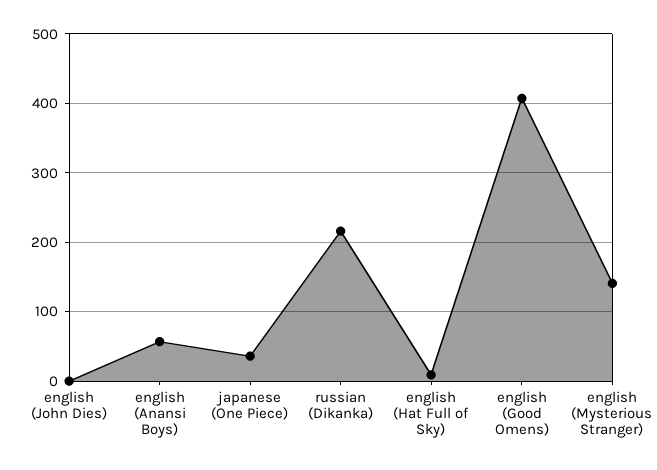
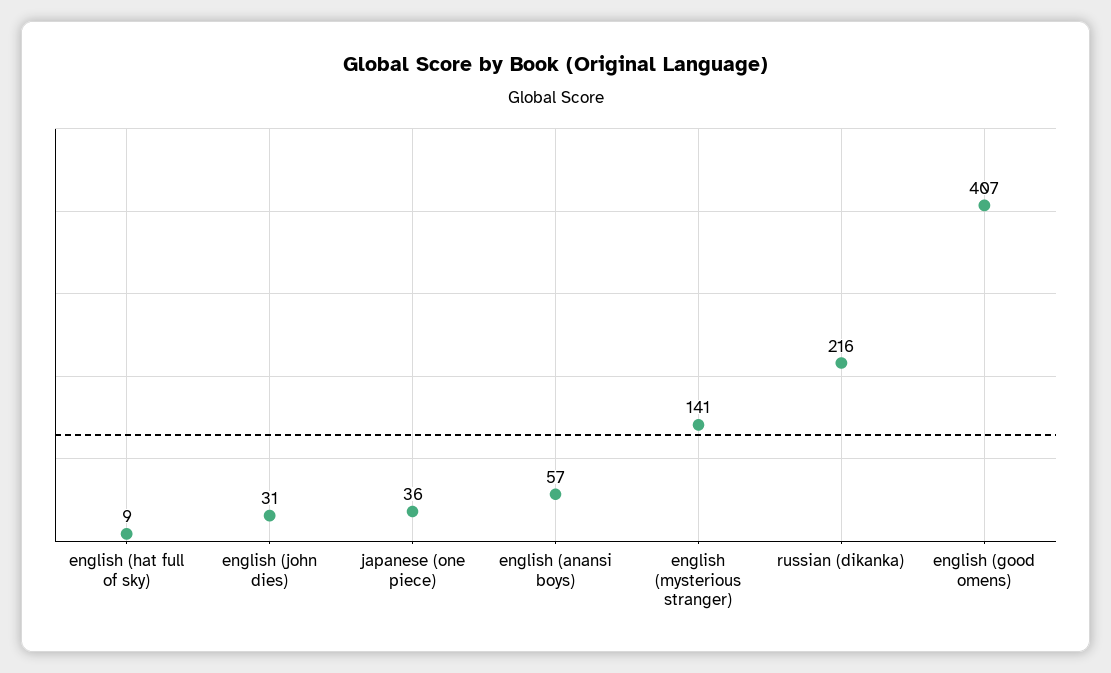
english (John Dies): 0 -> 31

